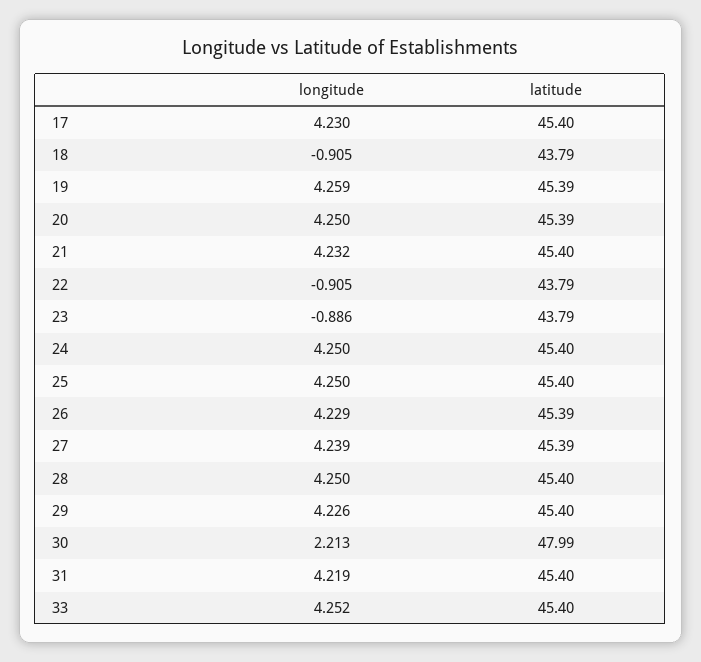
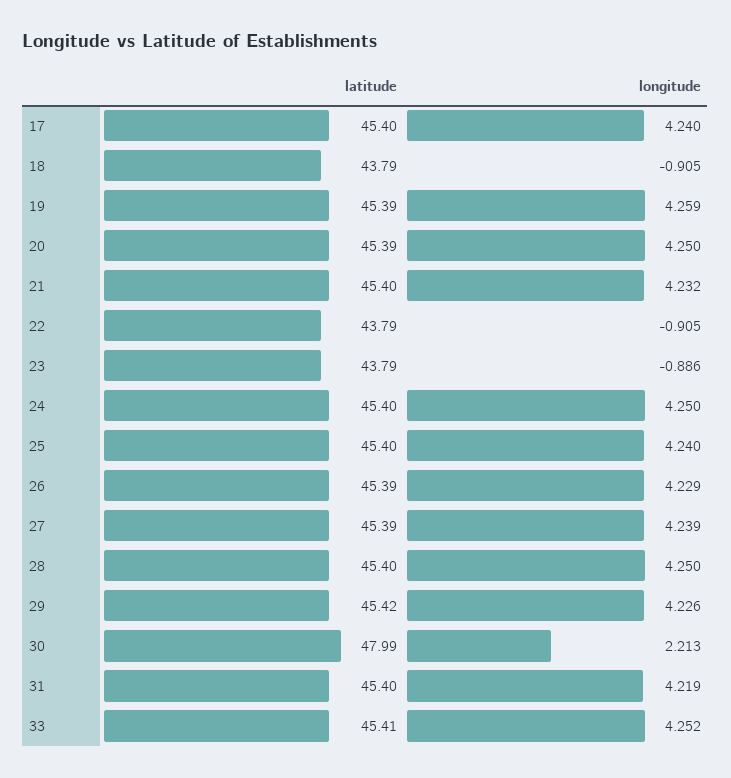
longitude, 17: 4.23 -> 4.24
longitude, 25: 4.25 -> 4.24
latitude, 29: 45.4 -> 45.42
latitude, 33: 45.4 -> 45.41

